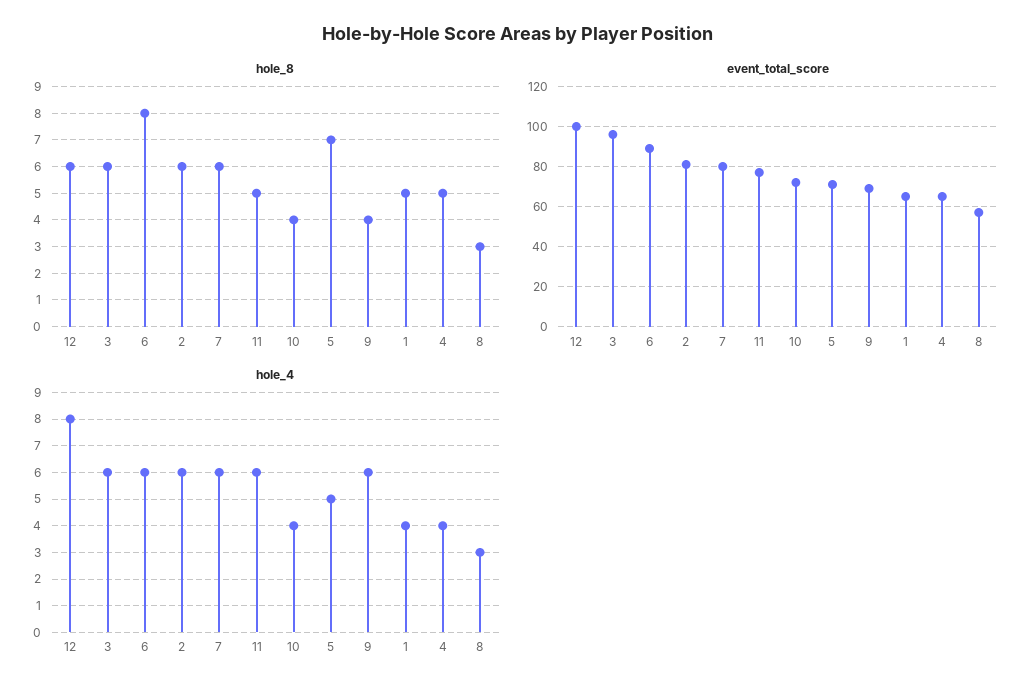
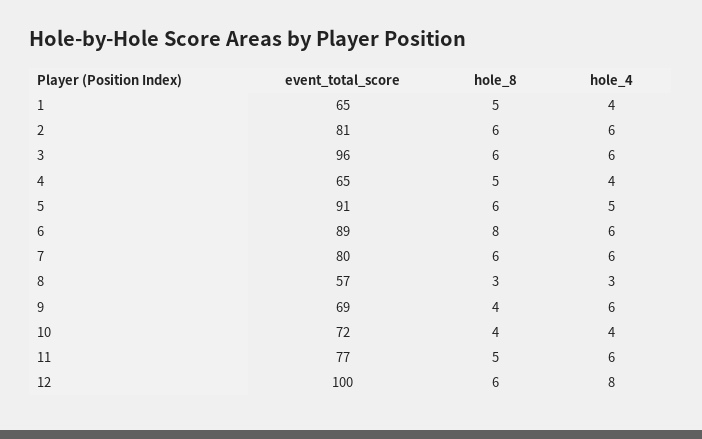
hole_8, 5: 7 -> 6
event_total_score, 5: 70 -> 91

